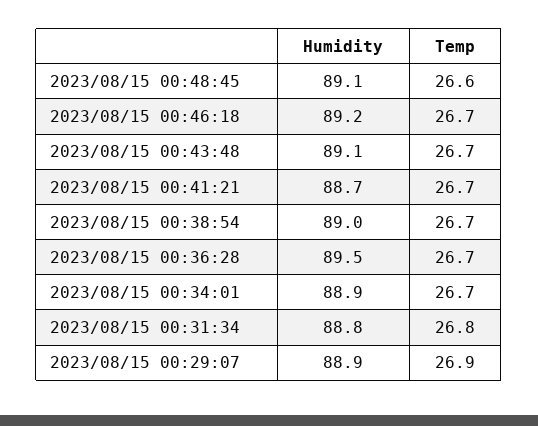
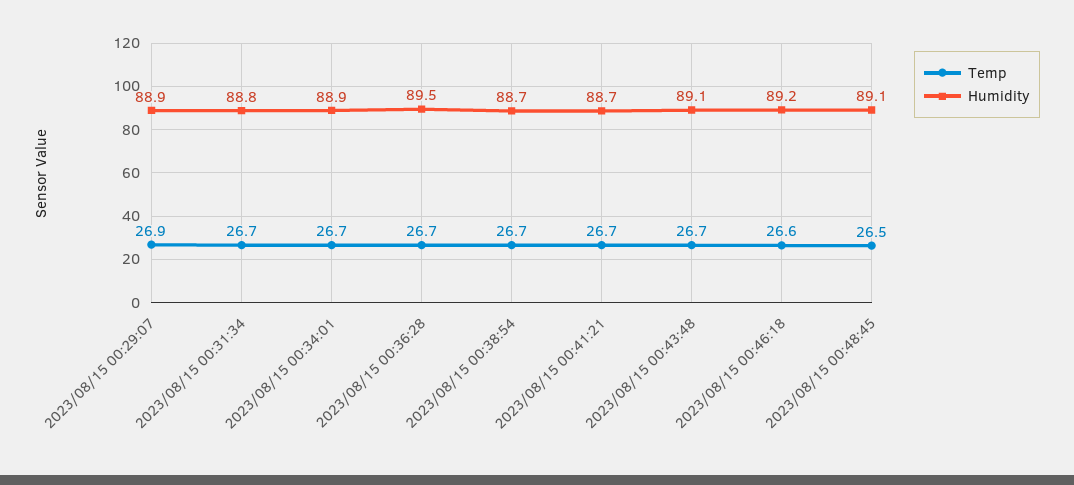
Temp, 2023/08/15 00:48:45: 26.6 -> 26.5
Temp, 2023/08/15 00:46:18: 26.7 -> 26.6
Humidity, 2023/08/15 00:38:54: 89 -> 88.7
Temp, 2023/08/15 00:31:34: 26.8 -> 26.7

